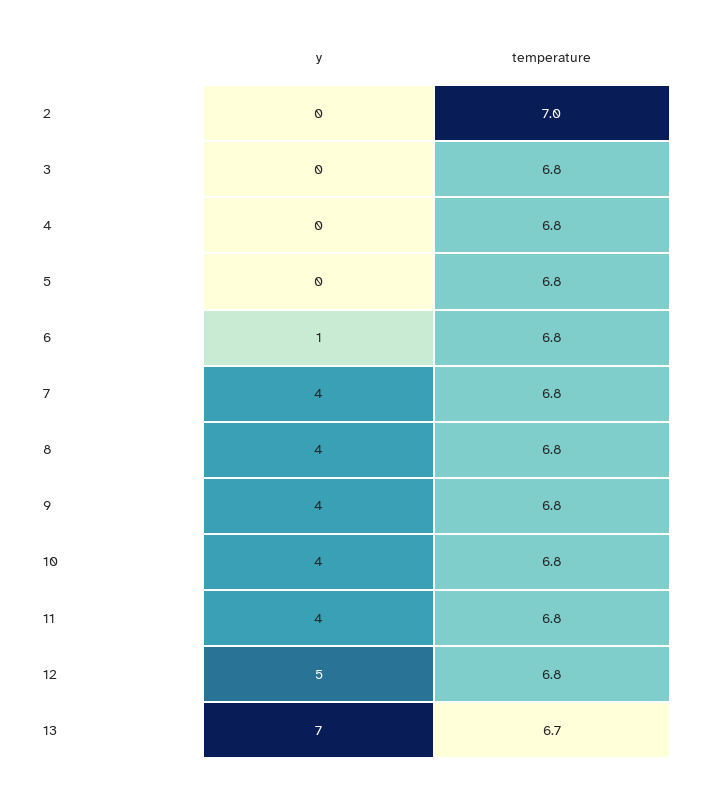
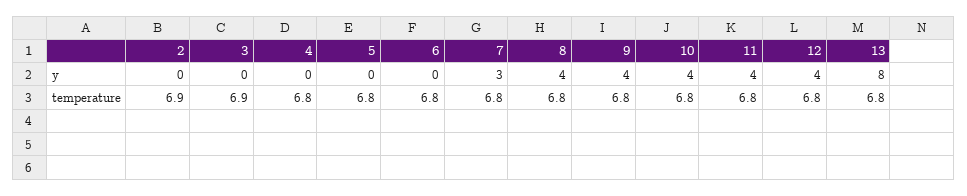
temperature, 2: 7 -> 6.9
temperature, 3: 6.8 -> 6.9
y, 6: 1 -> 0
y, 7: 4 -> 3
y, 12: 5 -> 4
y, 13: 7 -> 8
temperature, 13: 6.7 -> 6.8

